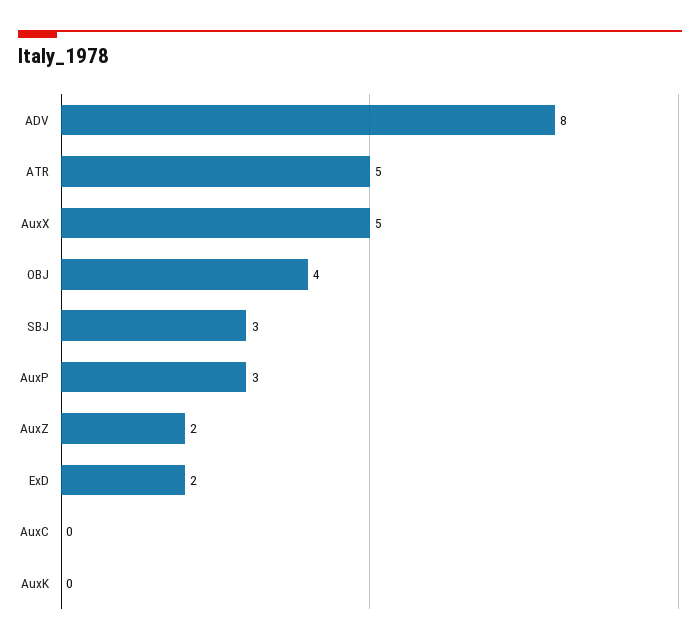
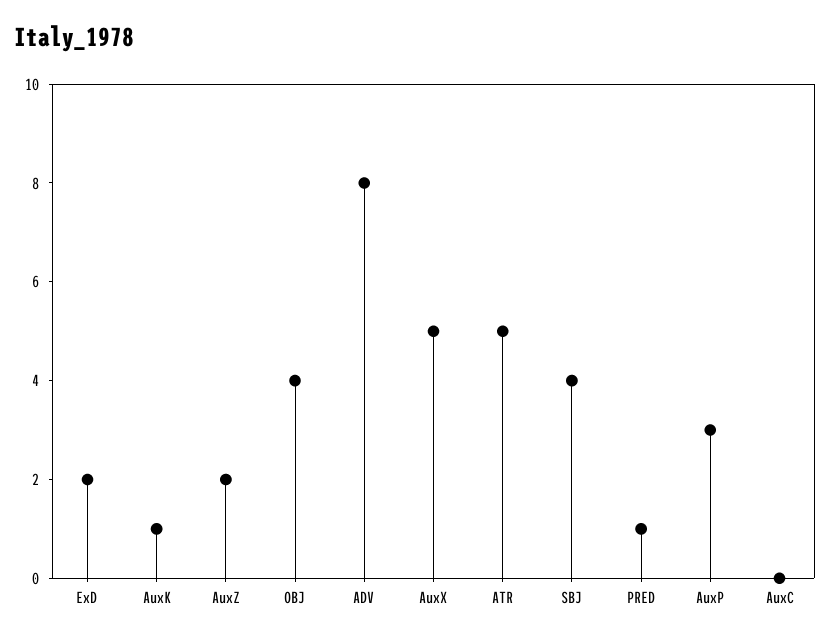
SBJ: 3 -> 4
AuxK: 0 -> 1
PRED: none -> 1

